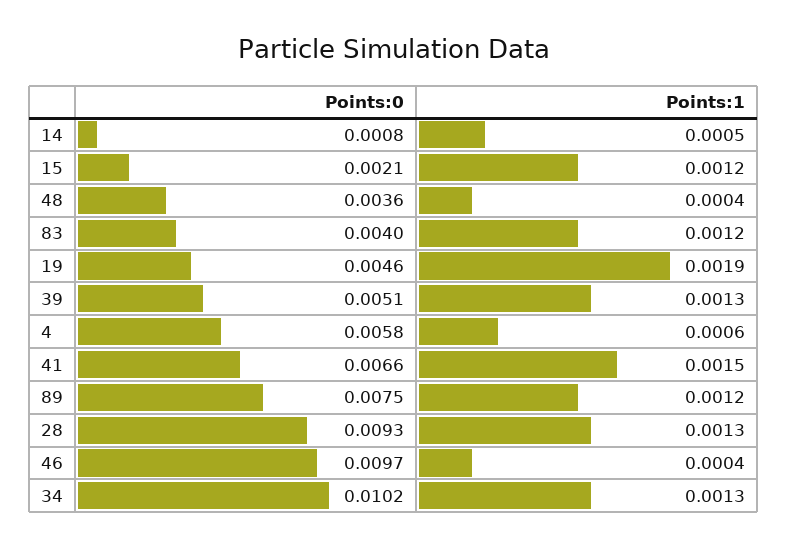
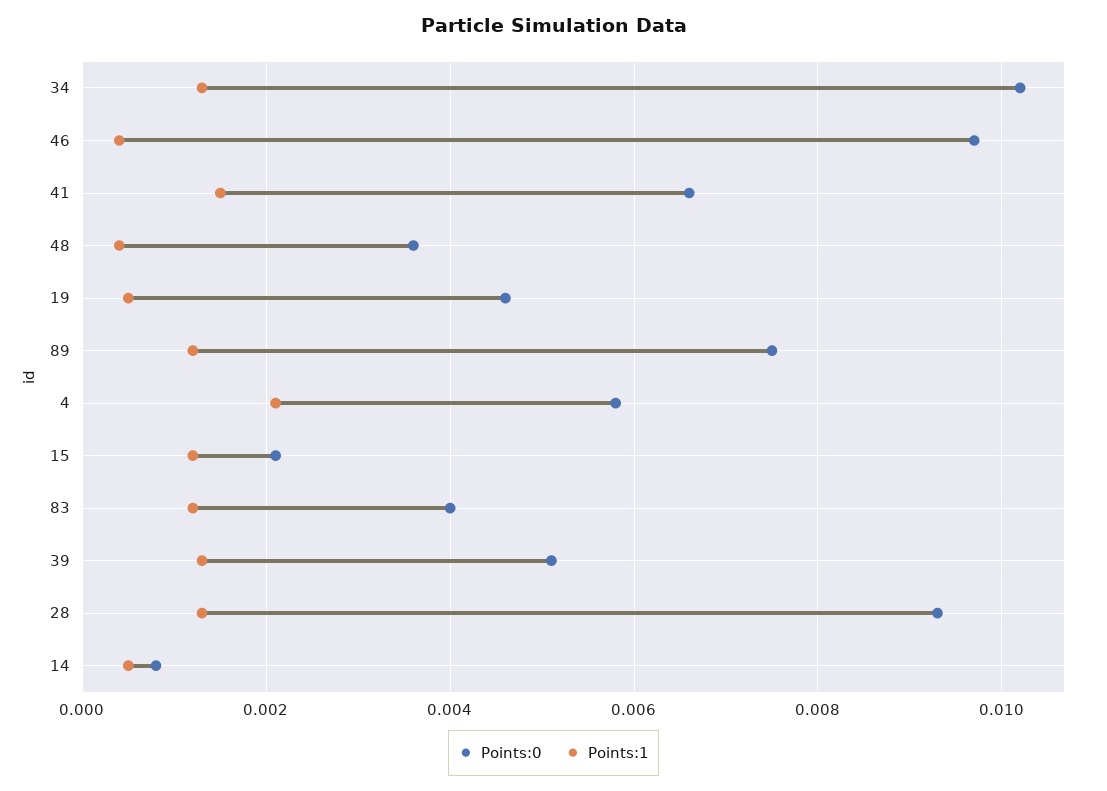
Points:1, 19: 0.0019 -> 0.0005
Points:1, 4: 0.0006 -> 0.002

